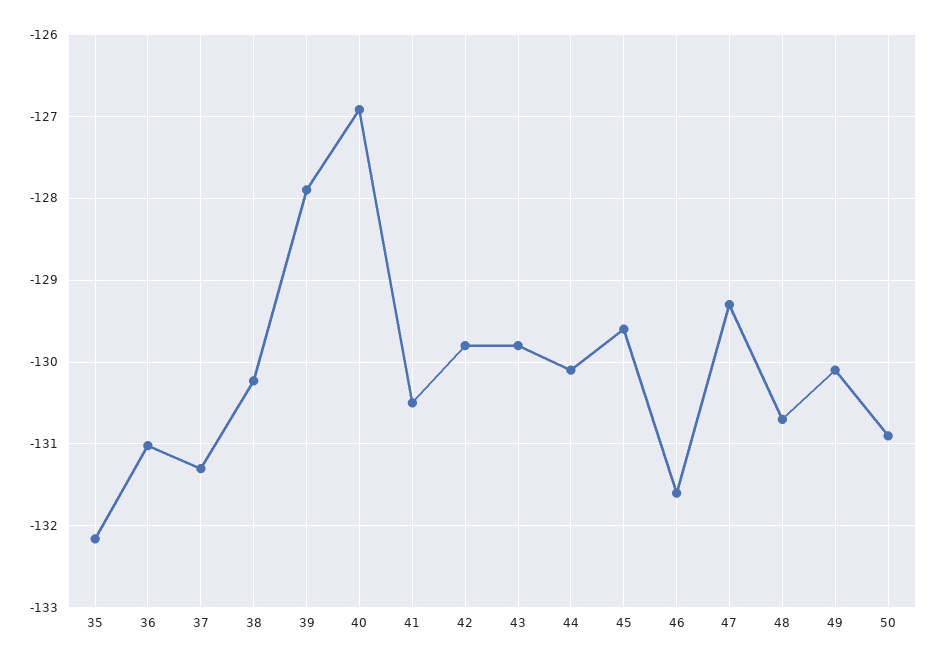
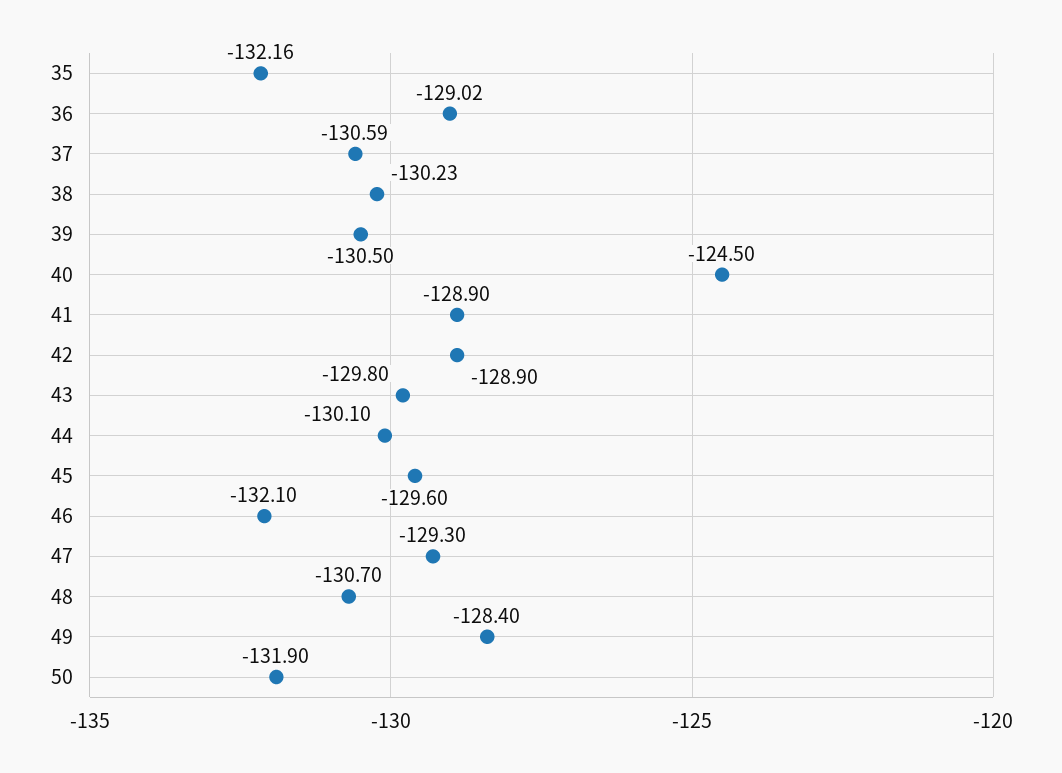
36: -131 -> -129.02
37: -131.3 -> -130.59
39: -127.9 -> -130.5
40: -126.9 -> -124.5
41: -130.5 -> -128.9
42: -129.8 -> -128.9
46: -131.6 -> -132.1
49: -130.1 -> -128.4
50: -130.9 -> -131.9

